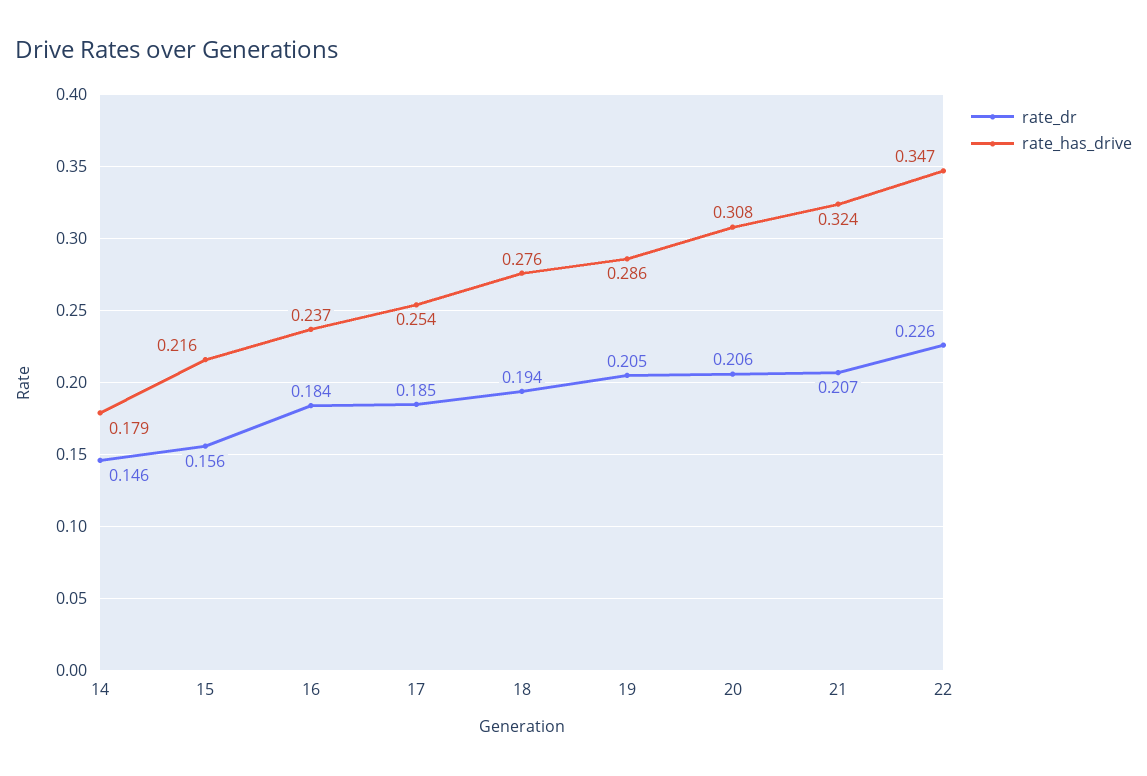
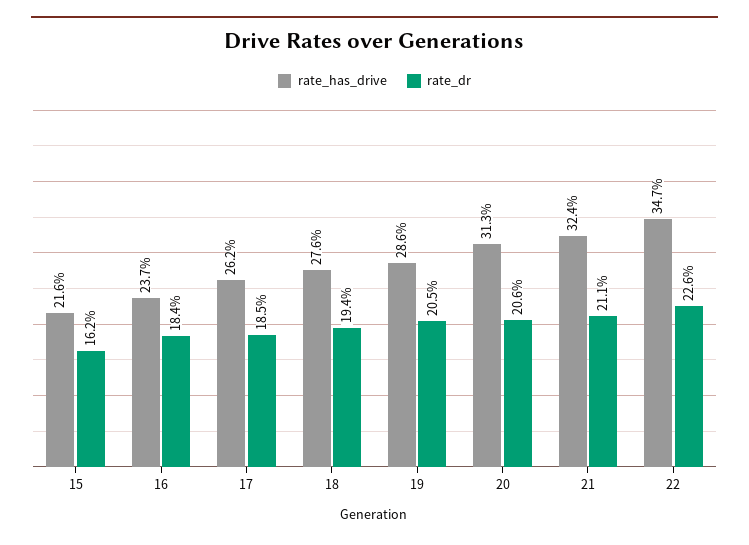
rate_dr, 14: 0.146 -> none
rate_has_drive, 14: 0.179 -> none
rate_dr, 15: 0.156 -> 0.162
rate_has_drive, 17: 0.254 -> 0.262
rate_has_drive, 20: 0.308 -> 0.313
rate_dr, 21: 0.207 -> 0.211

